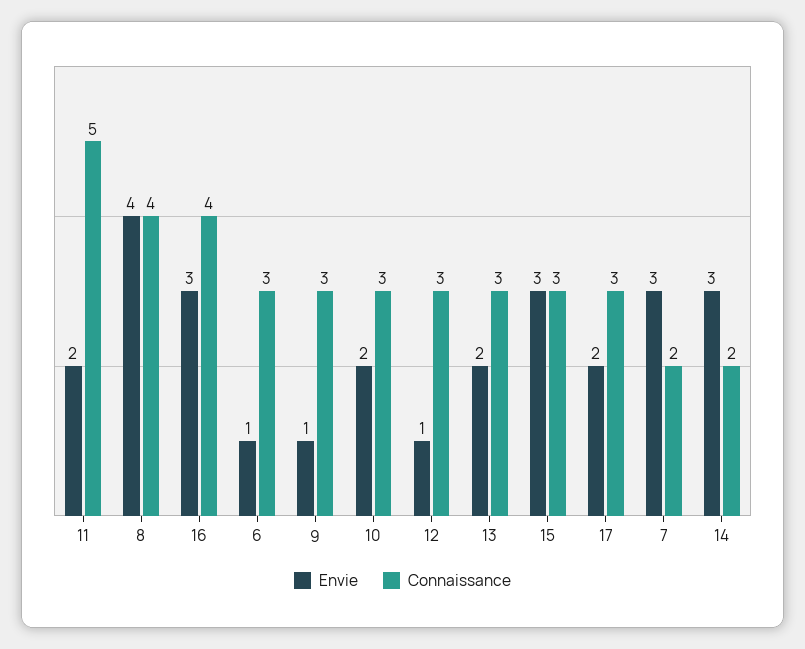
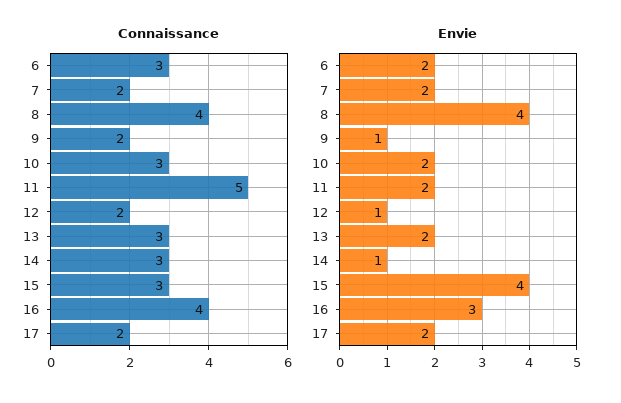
Envie, 6: 1 -> 2
Connaissance, 9: 3 -> 2
Connaissance, 12: 3 -> 2
Envie, 15: 3 -> 4
Connaissance, 17: 3 -> 2
Envie, 7: 3 -> 2
Envie, 14: 3 -> 1
Connaissance, 14: 2 -> 3

